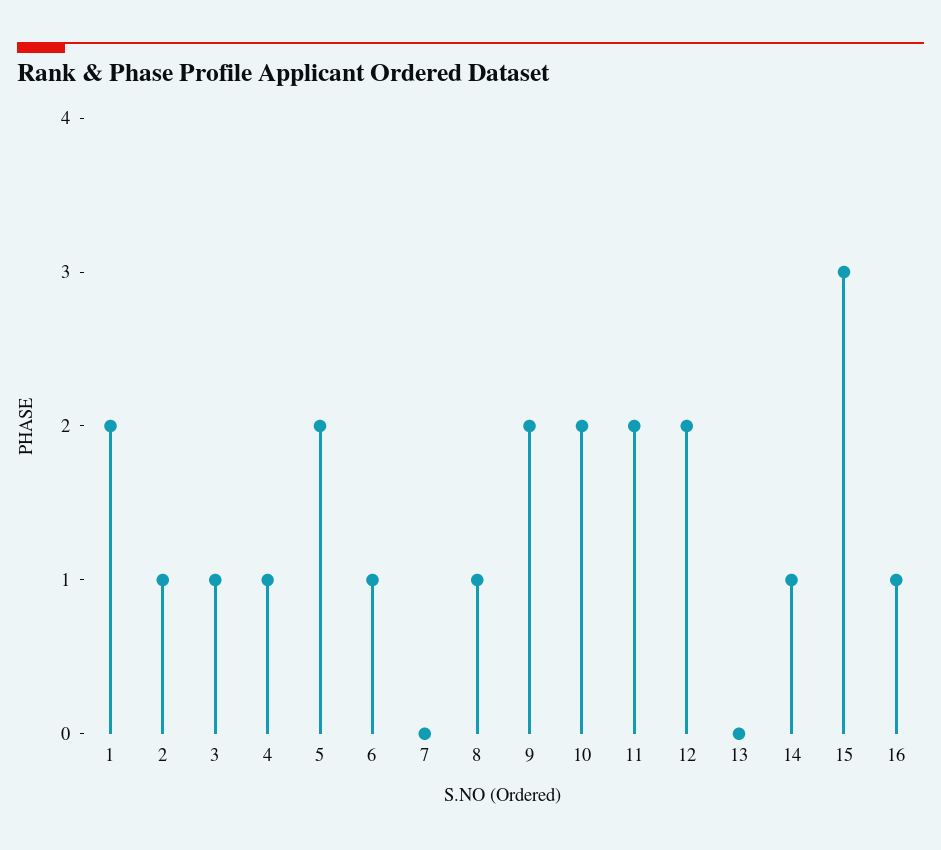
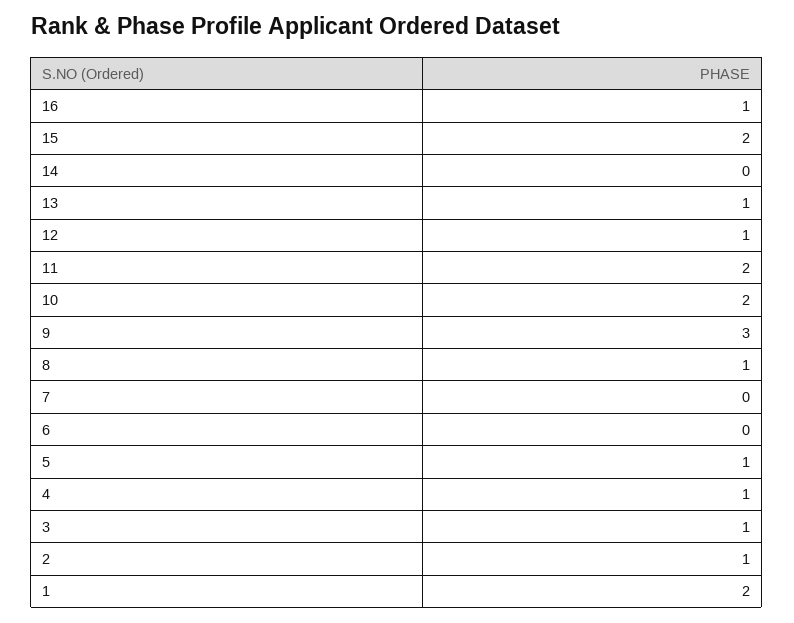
5: 2 -> 1
6: 1 -> 0
9: 2 -> 3
12: 2 -> 1
13: 0 -> 1
14: 1 -> 0
15: 3 -> 2

